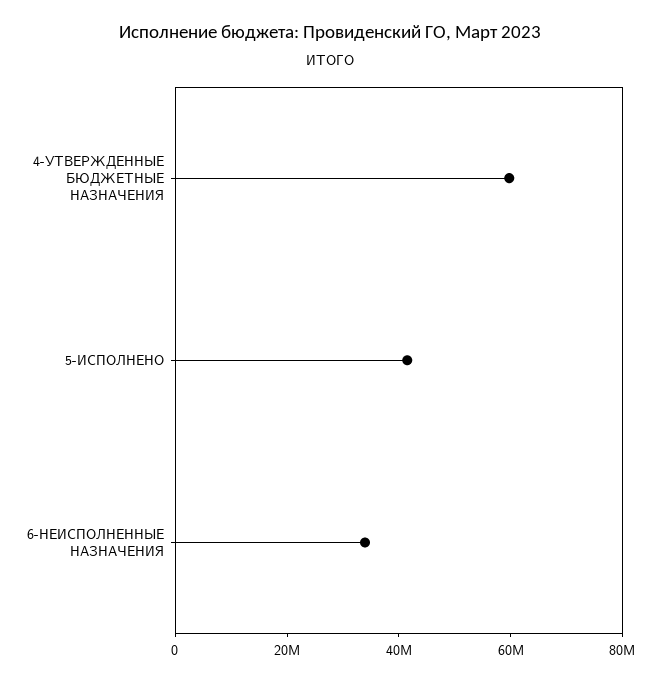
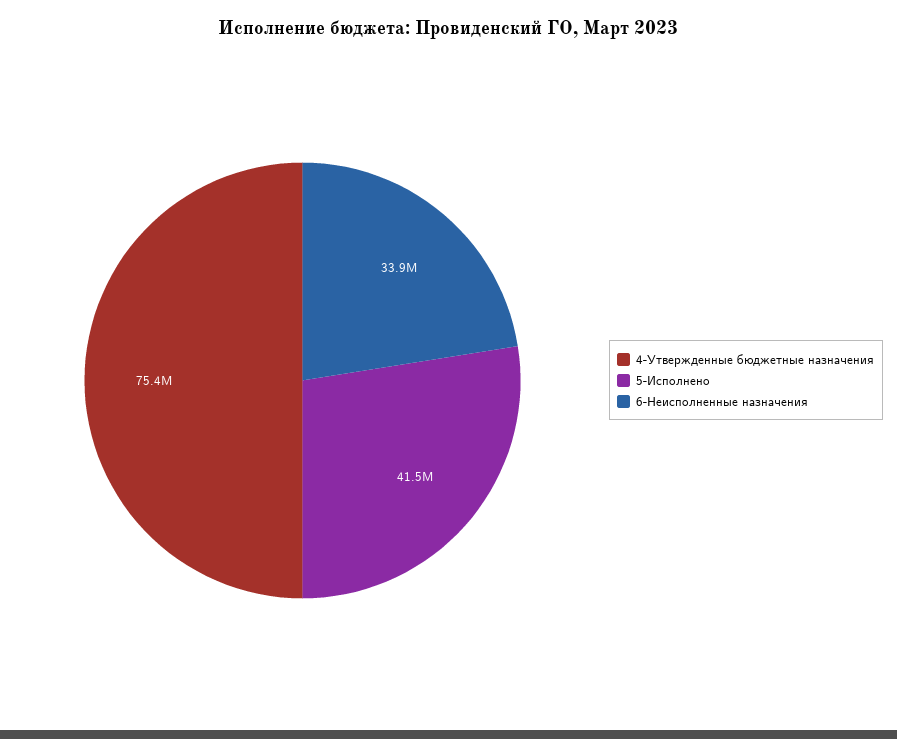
4-УТВЕРЖДЕННЫЕ БЮДЖЕТНЫЕ НАЗНАЧЕНИЯ: 60000000 -> 75400000

